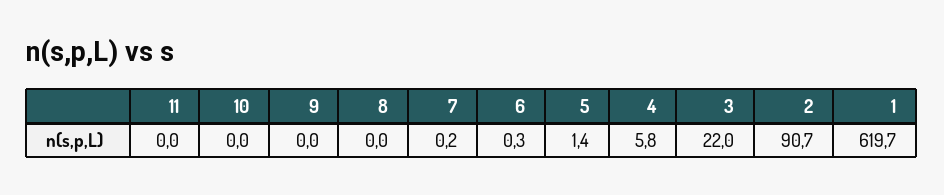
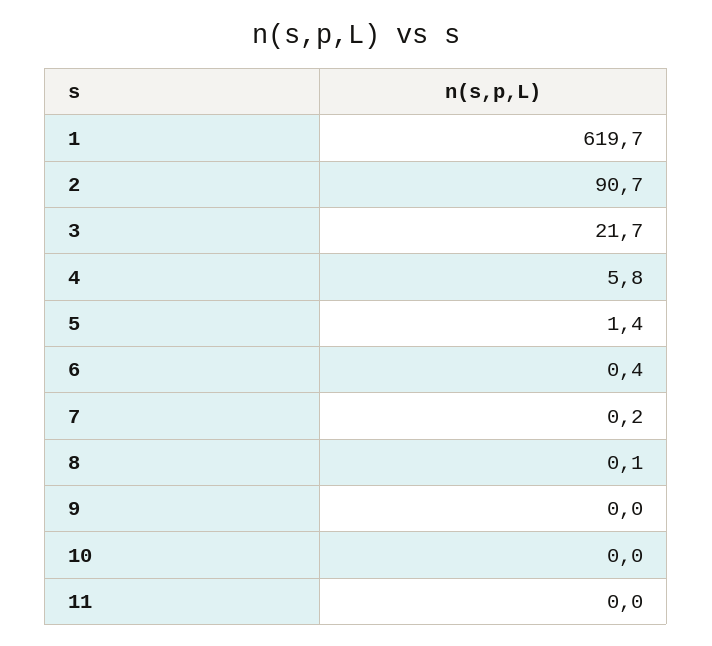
8: 0 -> 0.1
6: 0.3 -> 0.4
3: 22 -> 21.7

